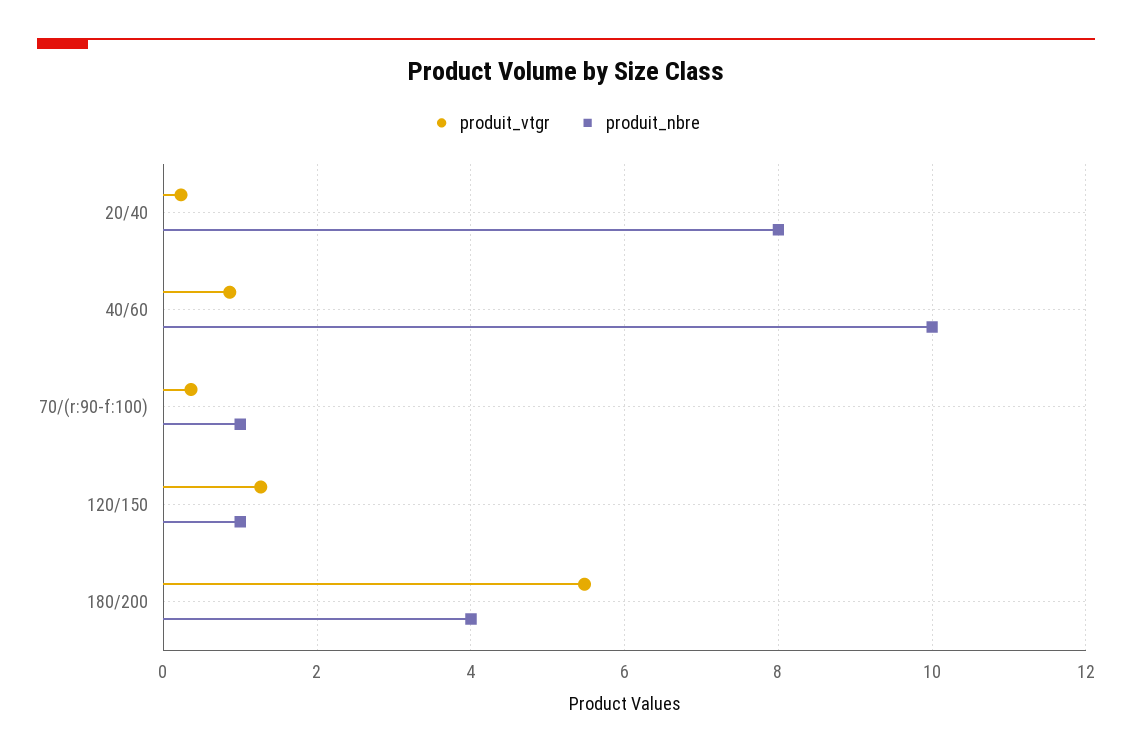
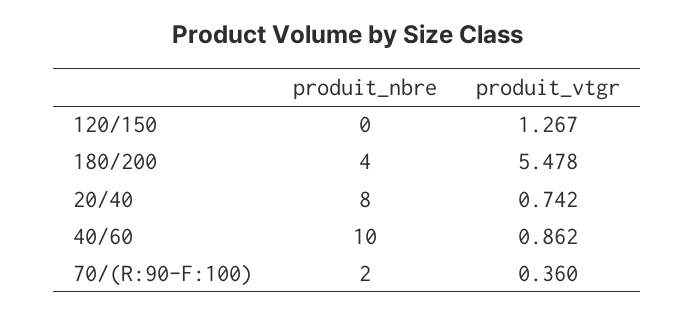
produit_vtgr, 20/40: 0.2 -> 0.742
produit_nbre, 70/(r:90-f:100): 1 -> 2
produit_nbre, 120/150: 1 -> 0

